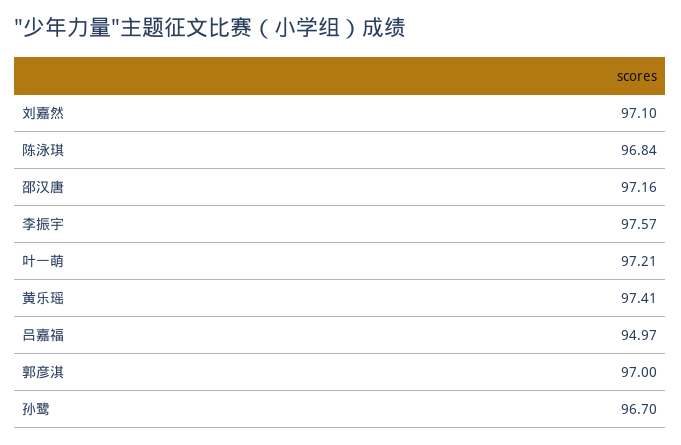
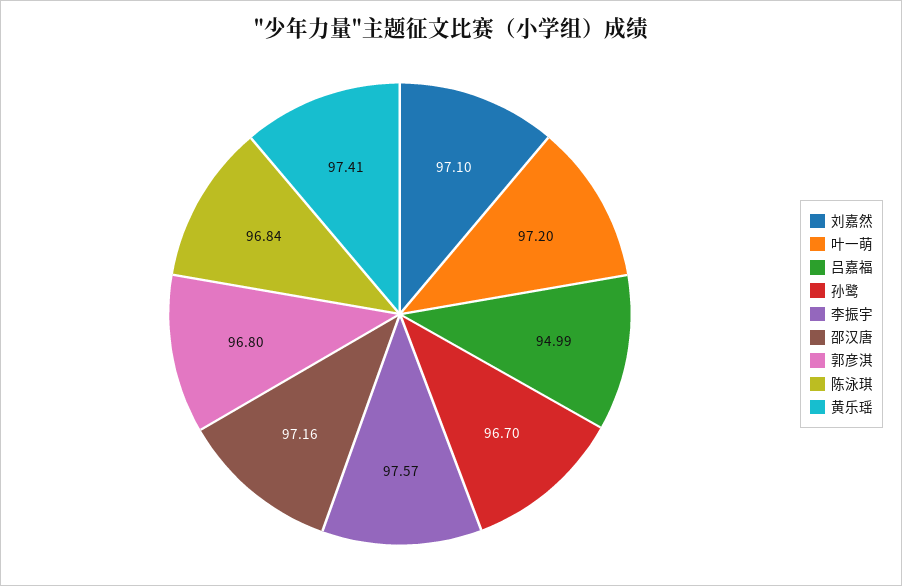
叶一萌: 97.21 -> 97.2
吕嘉福: 94.97 -> 94.99
郭彦淇: 97 -> 96.8

